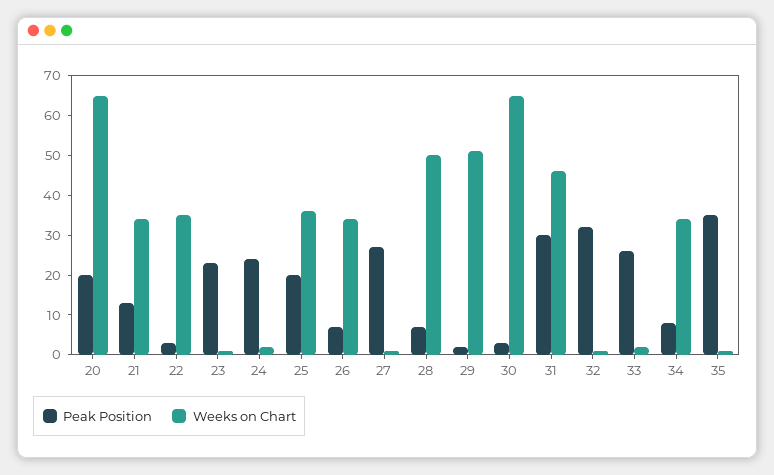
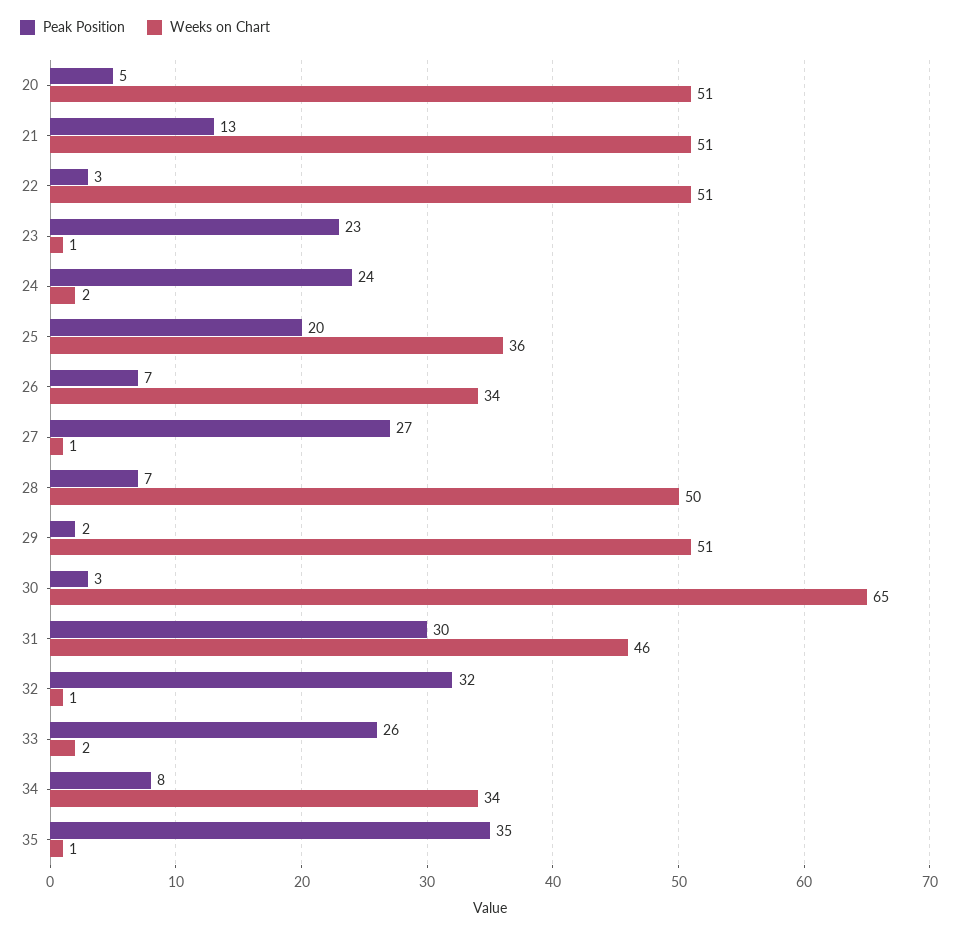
Peak Position, 20: 20 -> 5
Weeks on Chart, 20: 65 -> 51
Weeks on Chart, 21: 35 -> 51
Weeks on Chart, 22: 35 -> 51

